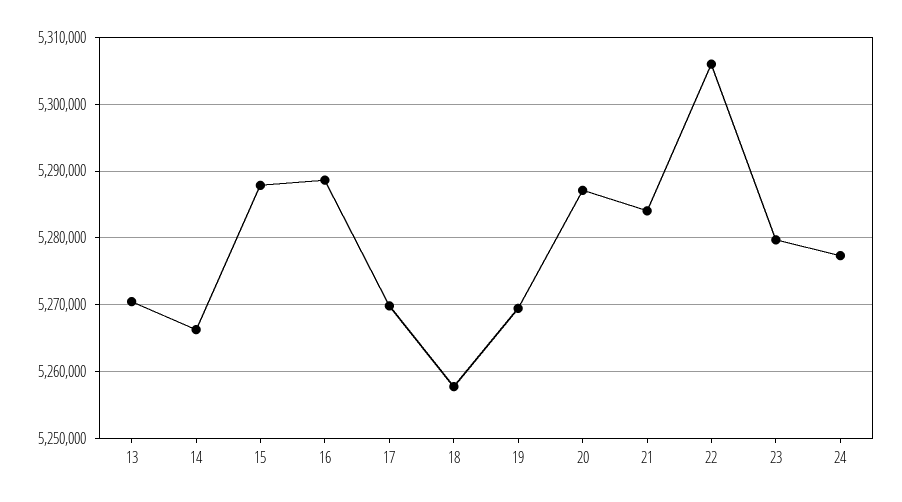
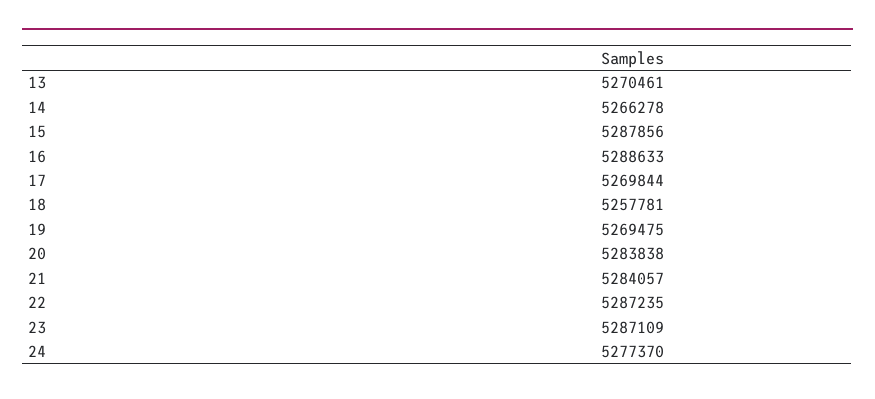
20: 5287000 -> 5283838
22: 5306000 -> 5287235
23: 5280000 -> 5287109

